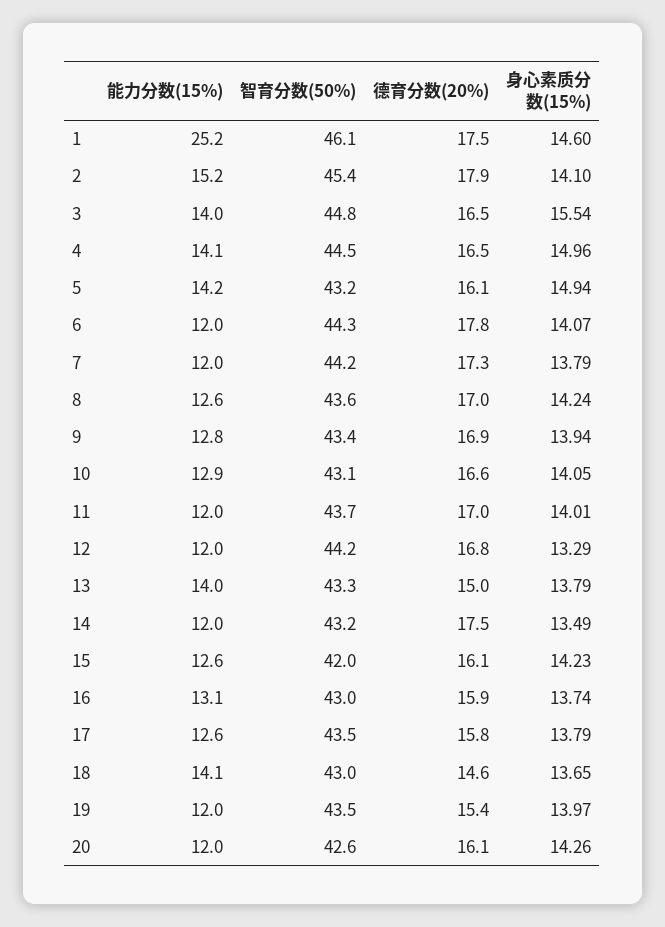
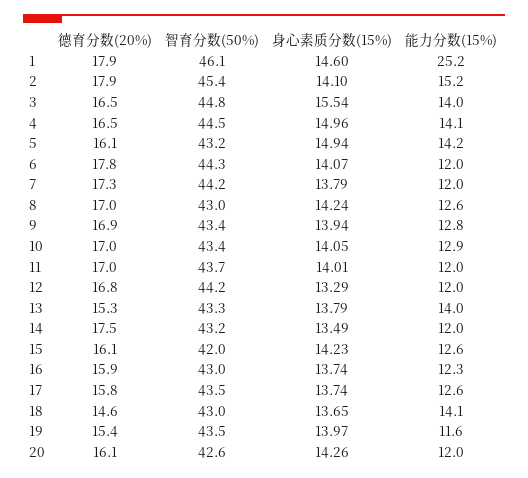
德育分数(20%), 1: 17.5 -> 17.9
智育分数(50%), 8: 43.6 -> 43
智育分数(50%), 10: 43.1 -> 43.4
德育分数(20%), 10: 16.6 -> 17
德育分数(20%), 13: 15 -> 15.3
能力分数(15%), 16: 13.1 -> 12.3
身心素质分数(15%), 17: 13.79 -> 13.74
能力分数(15%), 19: 12 -> 11.6

